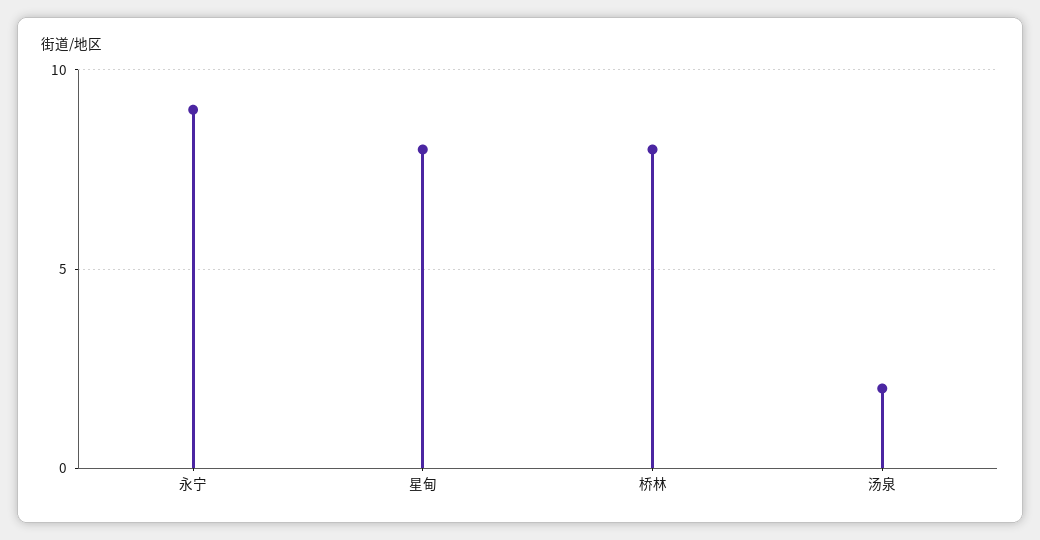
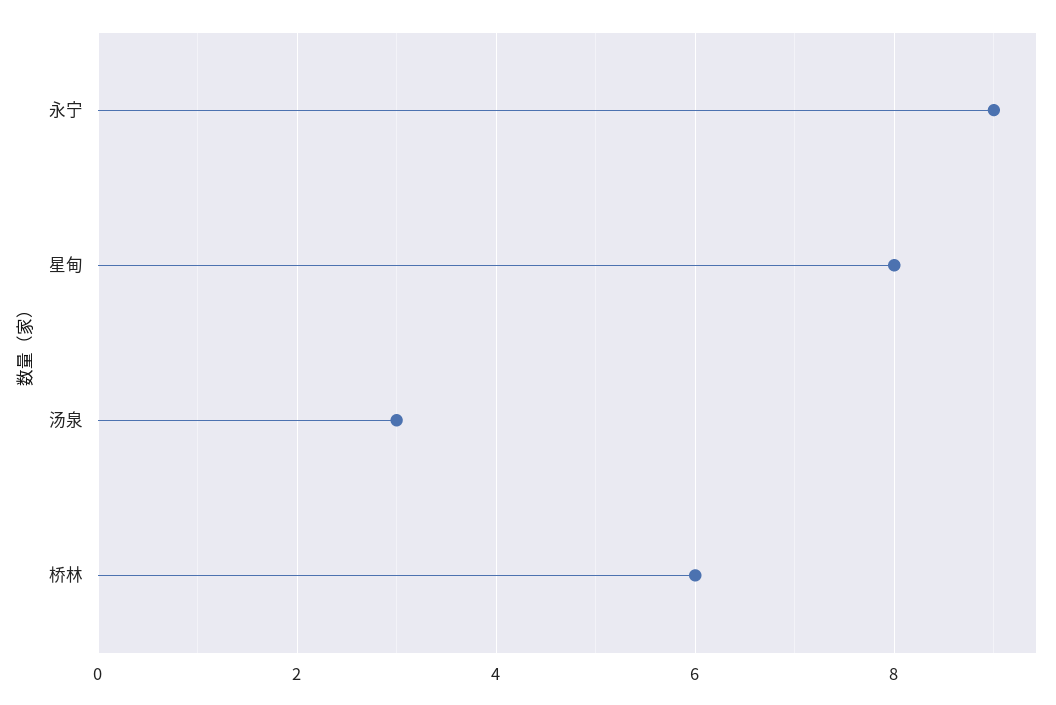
桥林: 8 -> 6
汤泉: 2 -> 3

